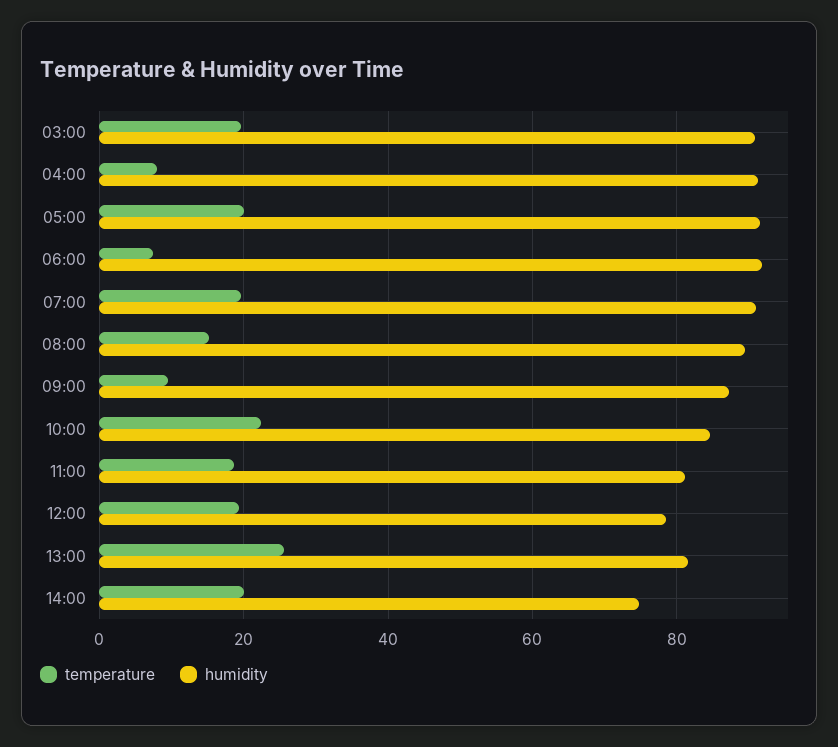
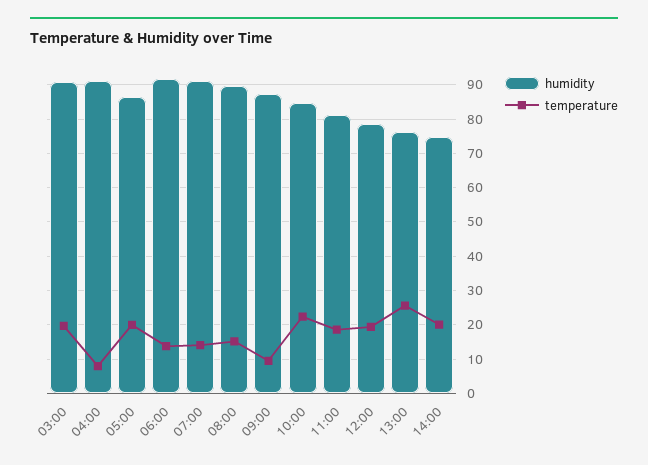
humidity, 05:00: 92 -> 86
temperature, 06:00: 8 -> 14
temperature, 07:00: 20 -> 14
humidity, 13:00: 82 -> 76

